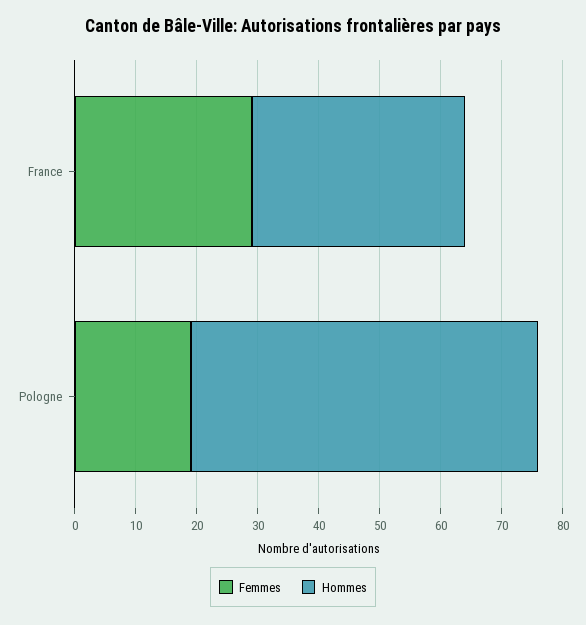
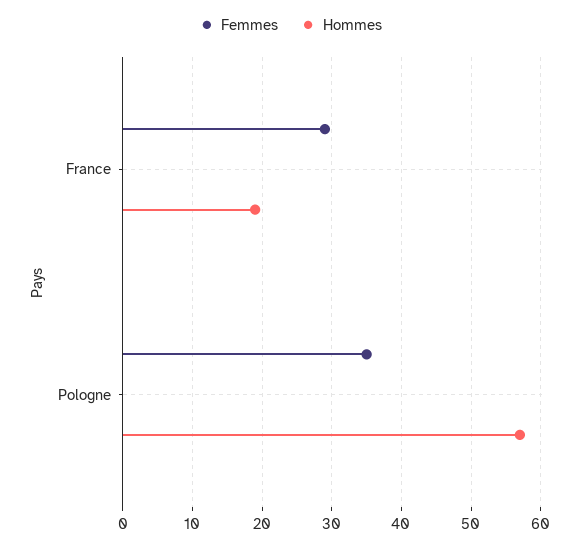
Hommes, France: 35 -> 19
Femmes, Pologne: 20 -> 35

